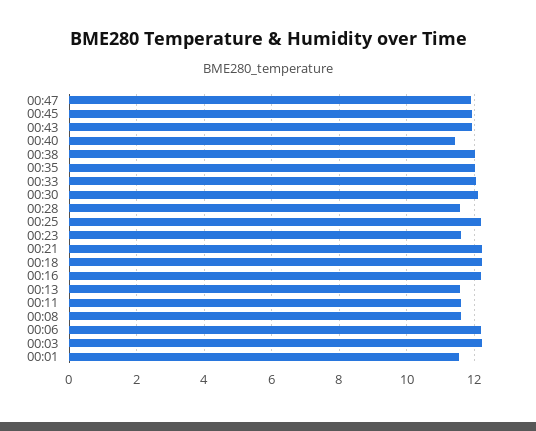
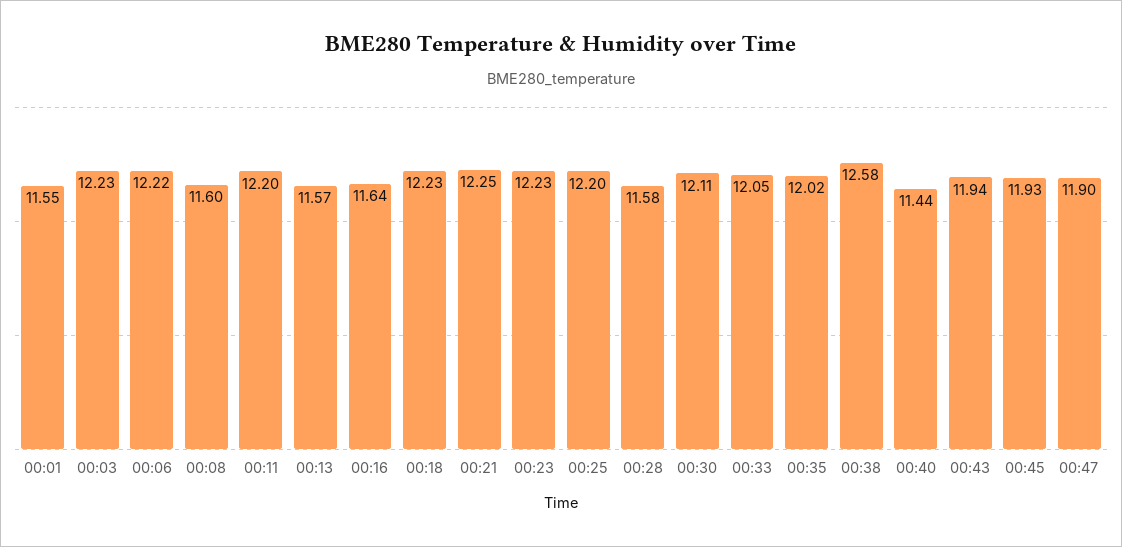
00:38: 12 -> 12.58
00:23: 11.6 -> 12.23
00:16: 12.2 -> 11.64
00:11: 11.6 -> 12.2

